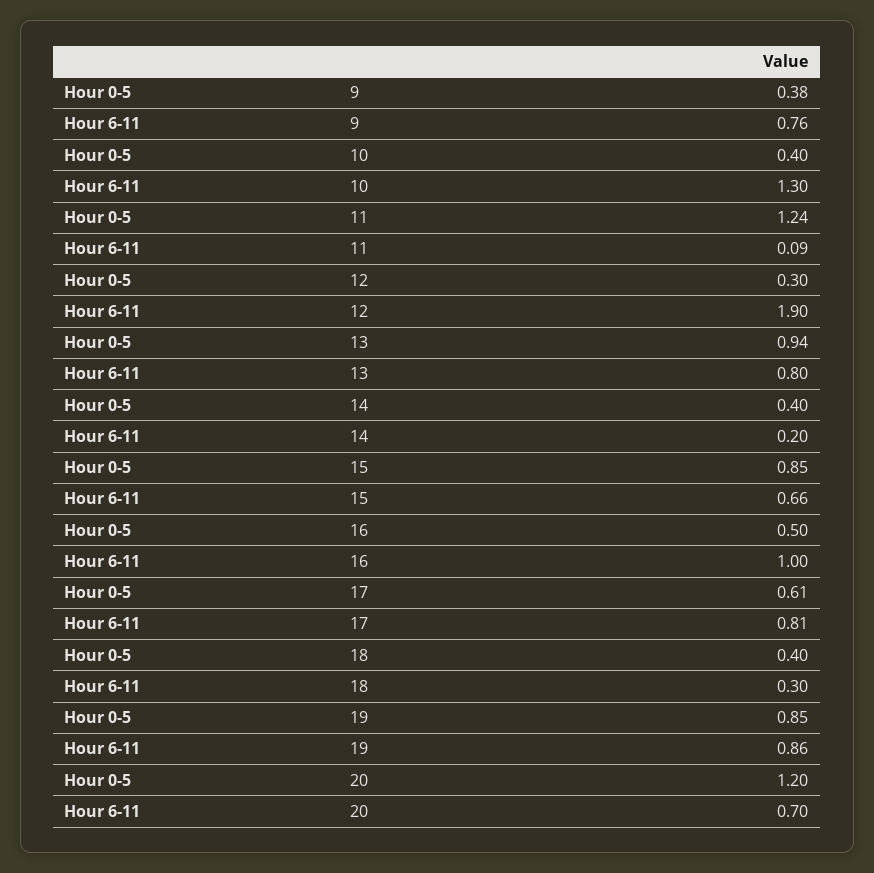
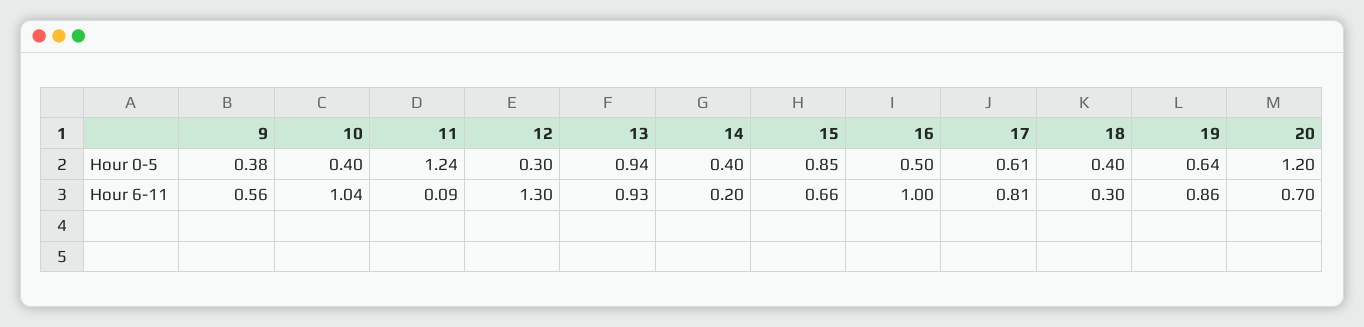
Hour 6-11, 9: 0.76 -> 0.56
Hour 6-11, 10: 1.3 -> 1.04
Hour 6-11, 12: 1.9 -> 1.3
Hour 6-11, 13: 0.8 -> 0.93
Hour 0-5, 19: 0.85 -> 0.64

